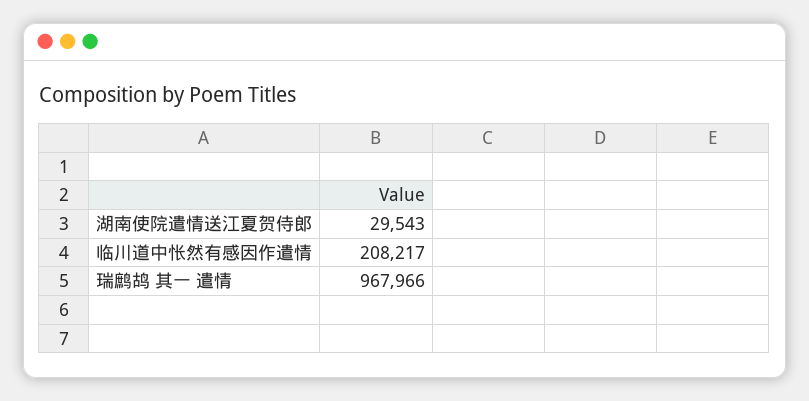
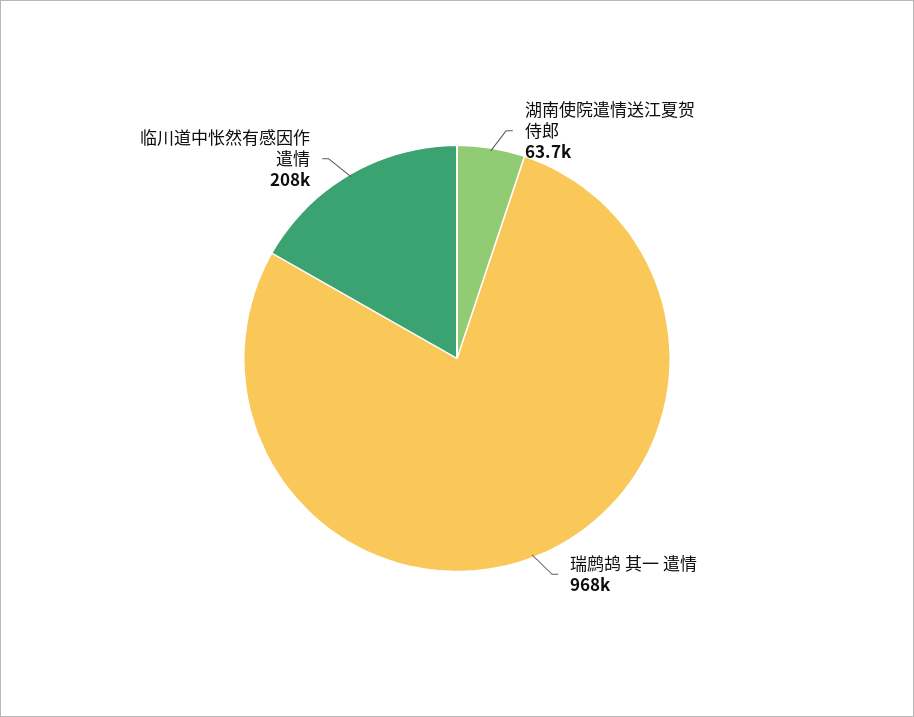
湖南使院遣情送江夏贺侍郎: 29543 -> 63700

